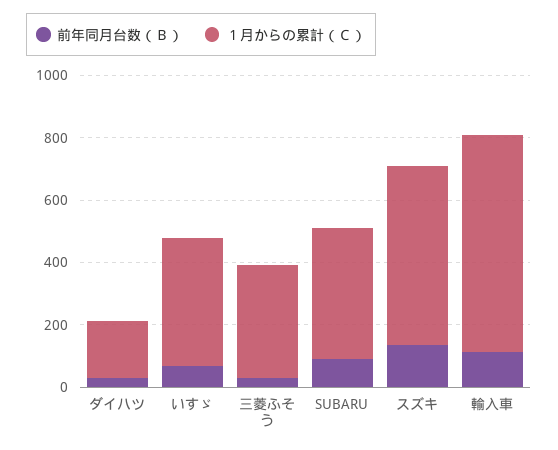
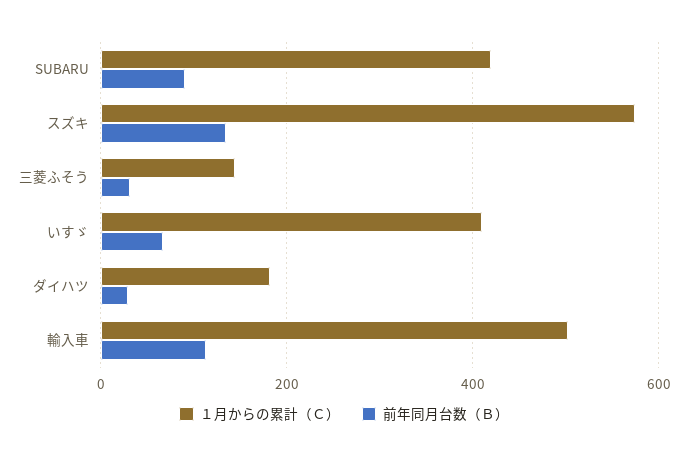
１月からの累計（Ｃ）, 三菱ふそう: 350 -> 140
１月からの累計（Ｃ）, 輸入車: 700 -> 500

